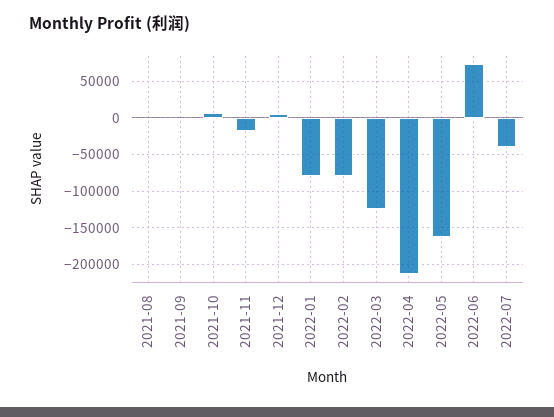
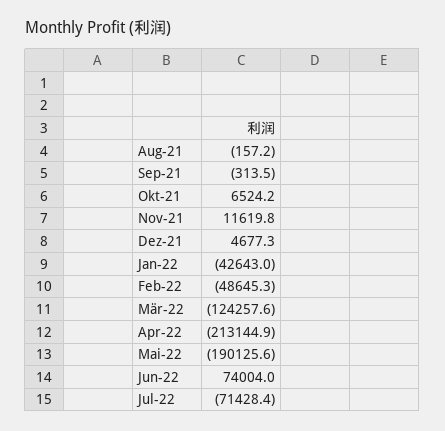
2021-11: -20000 -> 11619.8
2022-01: -80000 -> -42643
2022-02: -80000 -> -48645.3
2022-05: -160000 -> -190125.6
2022-07: -40000 -> -71428.4

